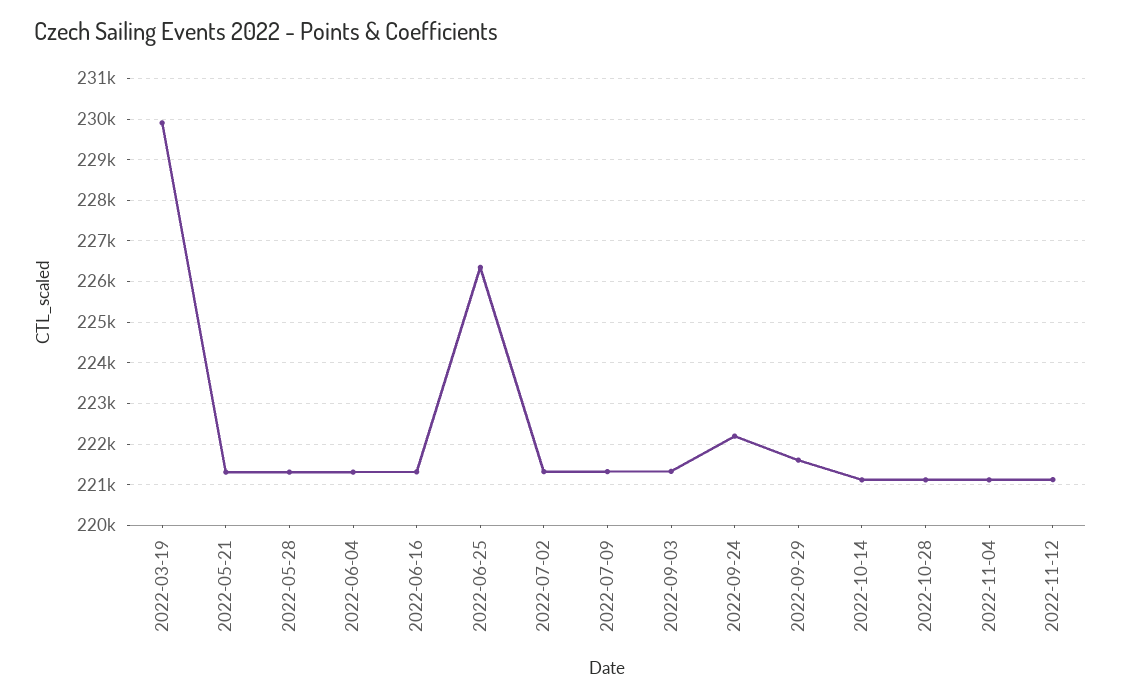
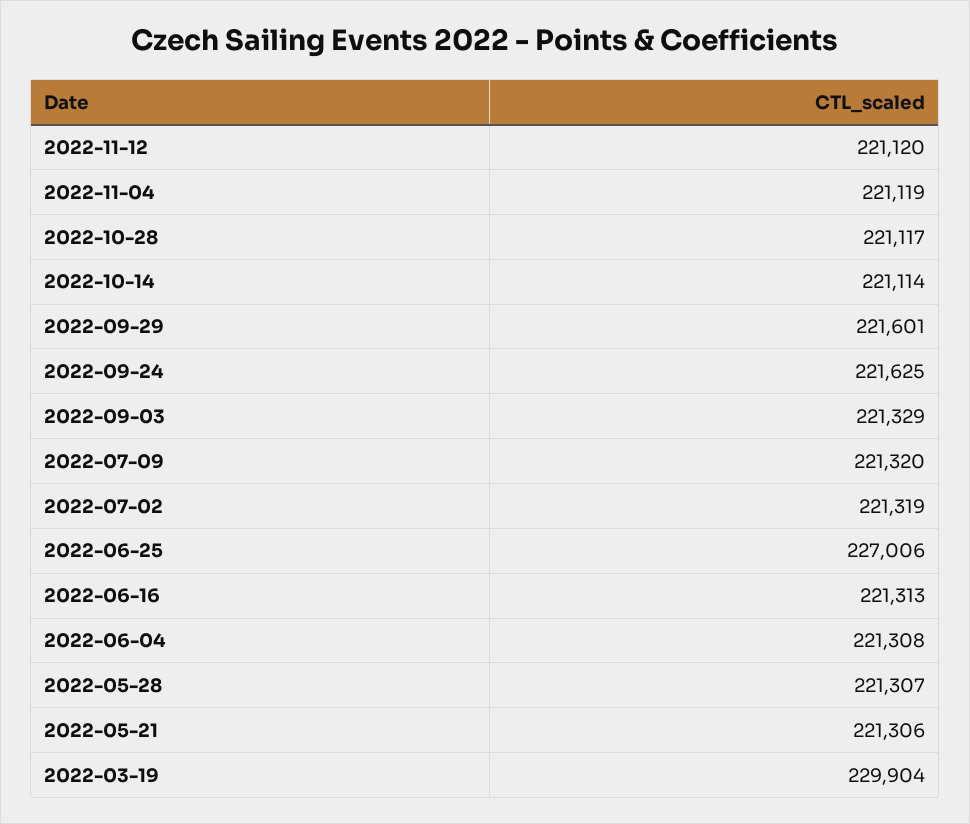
2022-06-25: 226400 -> 227006
2022-09-24: 222200 -> 221625

